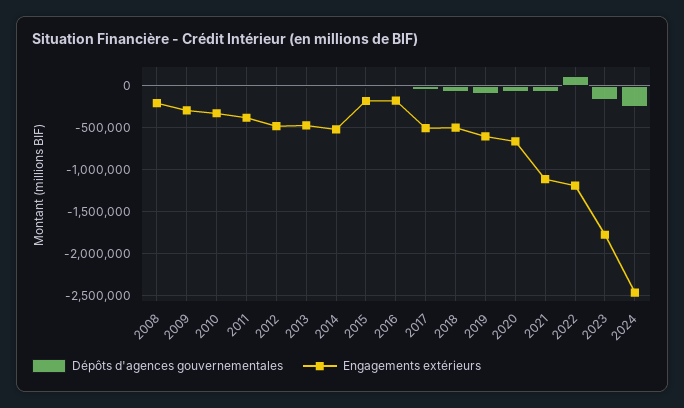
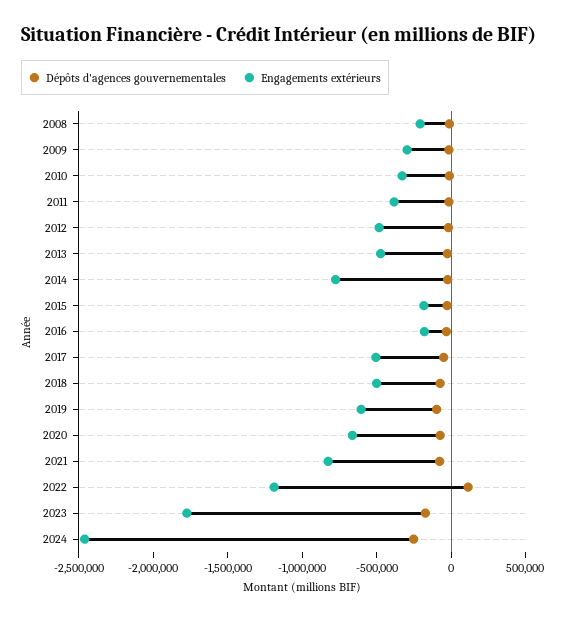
Engagements extérieurs, 2014: -500000 -> -800000
Engagements extérieurs, 2021: -1100000 -> -800000

